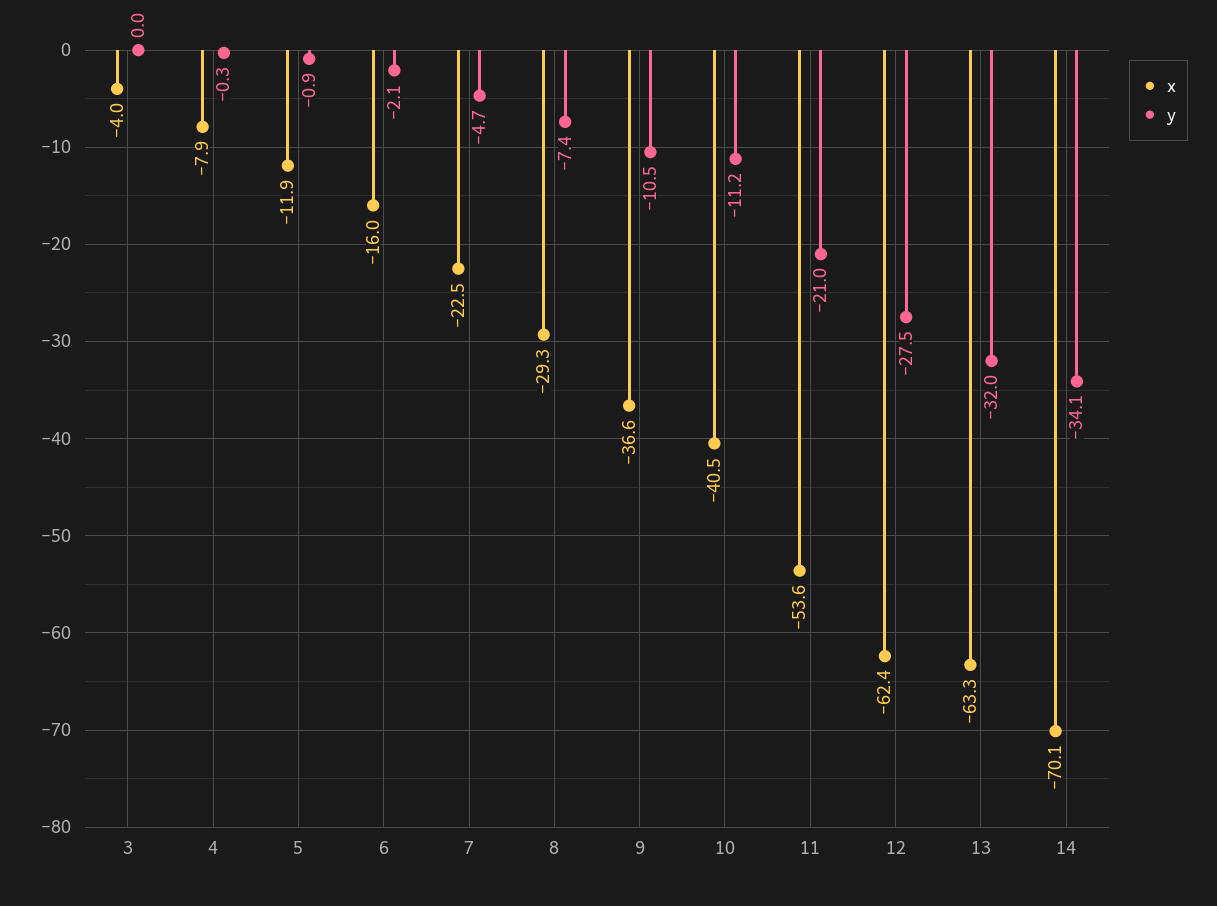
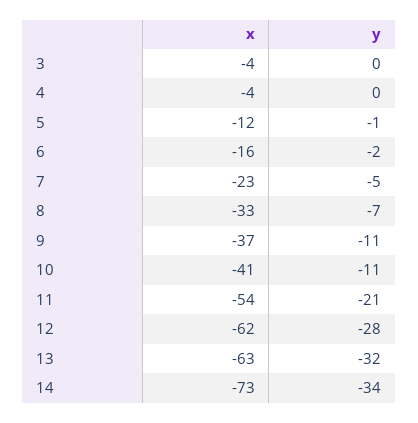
x, 4: -7.9 -> -4
x, 8: -29.3 -> -33
x, 14: -70.1 -> -73

